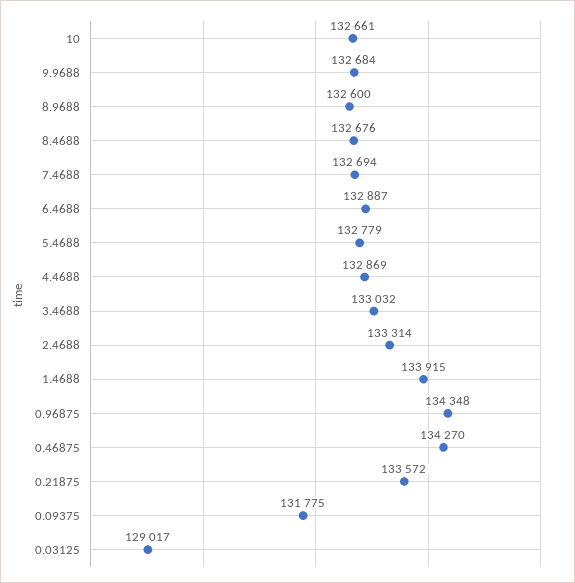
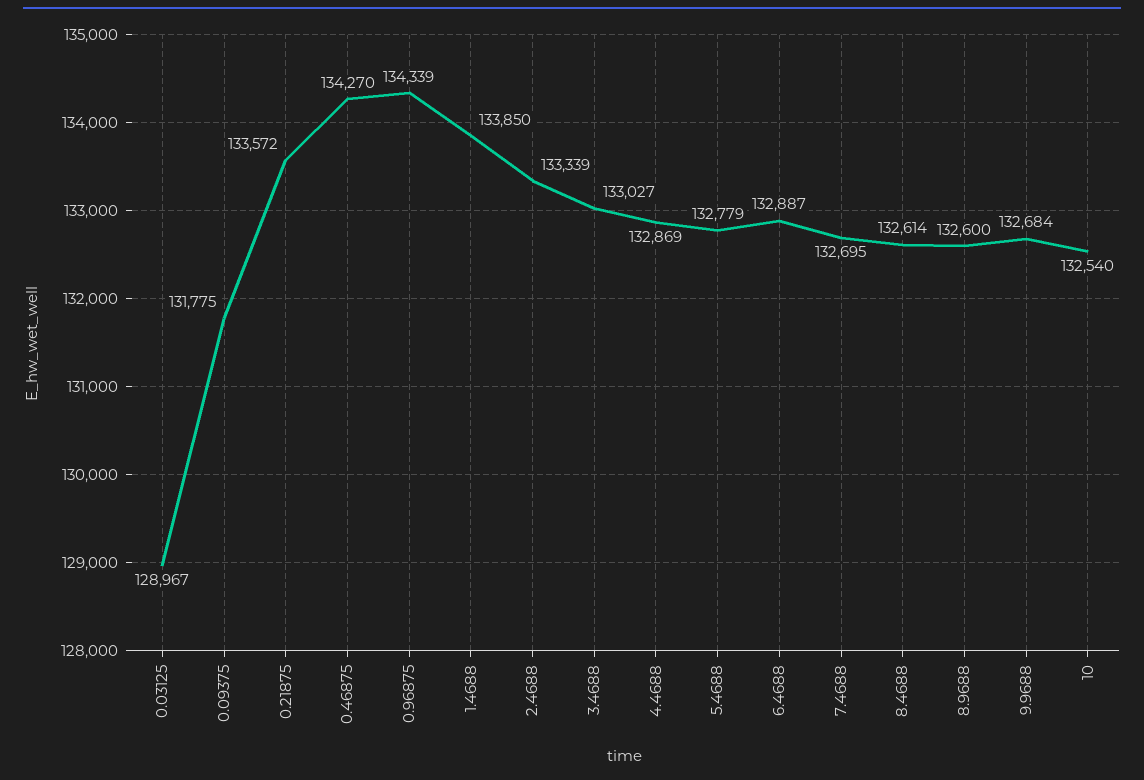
10: 132661 -> 132540
8.4688: 132676 -> 132614
7.4688: 132694 -> 132695
3.4688: 133032 -> 133027
2.4688: 133314 -> 133339
1.4688: 133915 -> 133850
0.96875: 134348 -> 134339
0.03125: 129017 -> 128967

